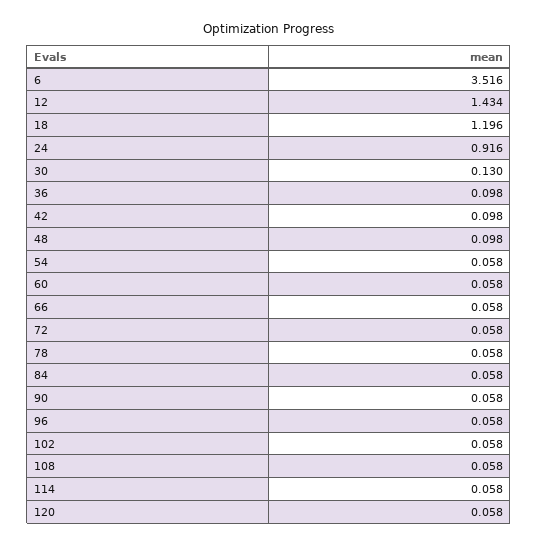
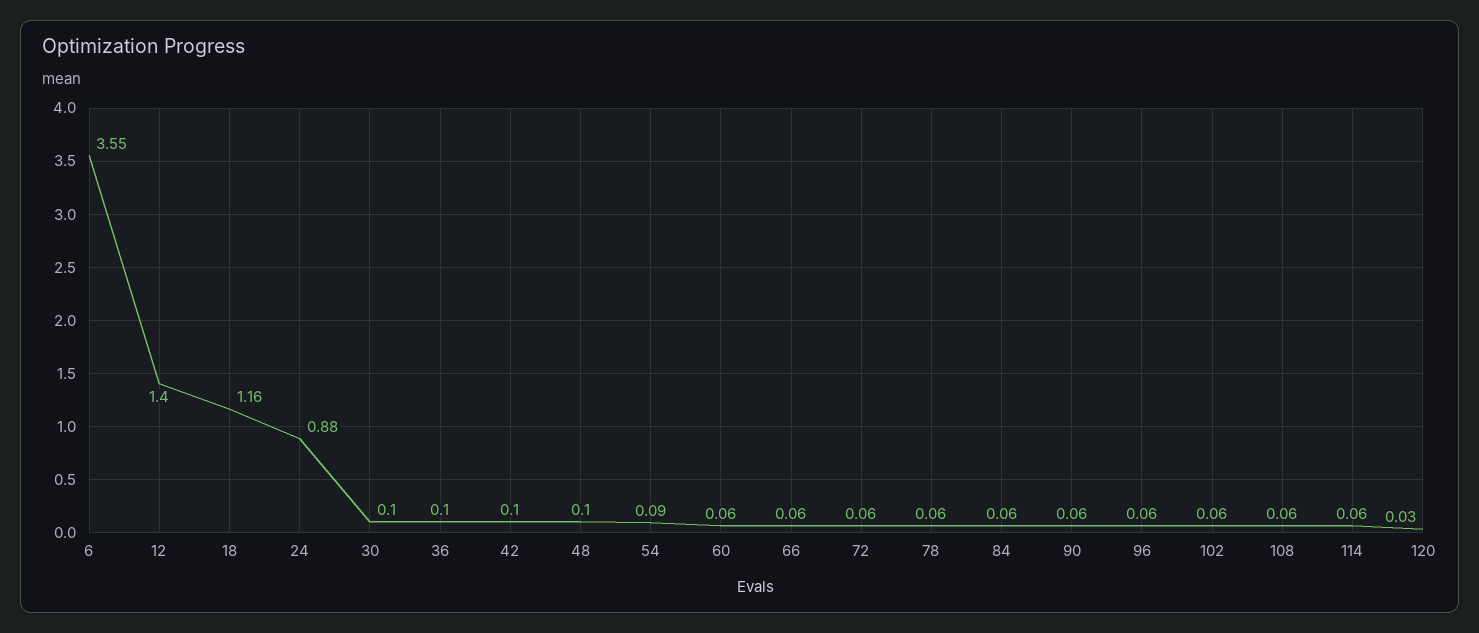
6: 3.516 -> 3.55
12: 1.434 -> 1.4
18: 1.196 -> 1.16
24: 0.916 -> 0.88
30: 0.13 -> 0.1
54: 0.058 -> 0.09
120: 0.058 -> 0.03

